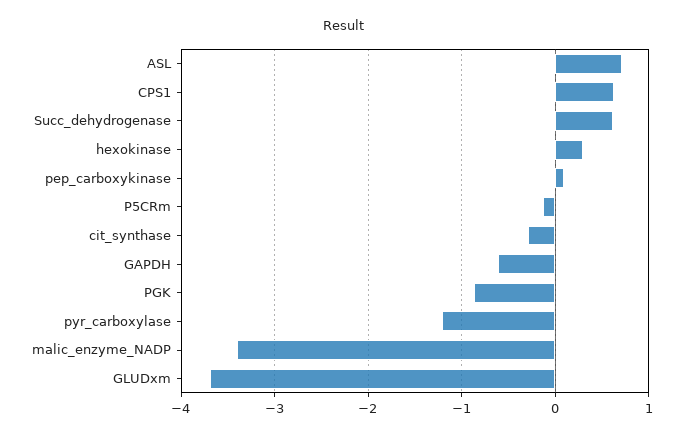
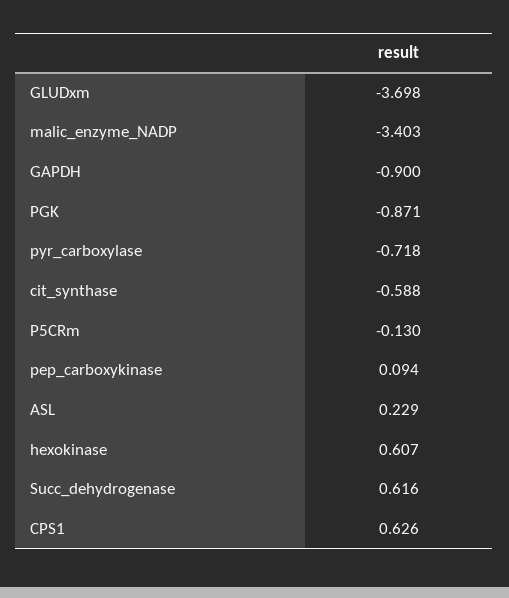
ASL: 0.7 -> 0.229
hexokinase: 0.3 -> 0.607
cit_synthase: -0.3 -> -0.588
GAPDH: -0.6 -> -0.9
pyr_carboxylase: -1.2 -> -0.718

